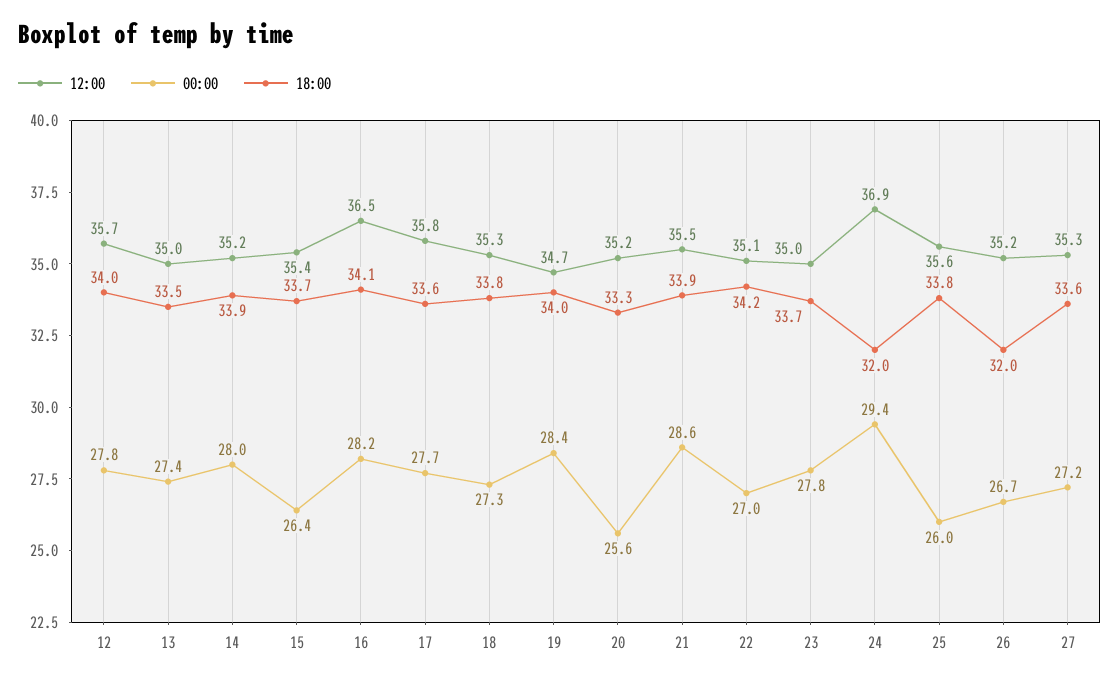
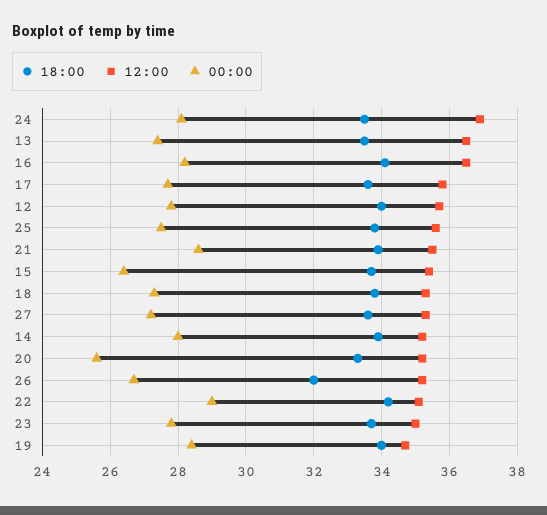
12:00, 13: 35 -> 36.5
00:00, 22: 27 -> 29
00:00, 24: 29.4 -> 28
18:00, 24: 32 -> 33.5
00:00, 25: 26 -> 27.5

